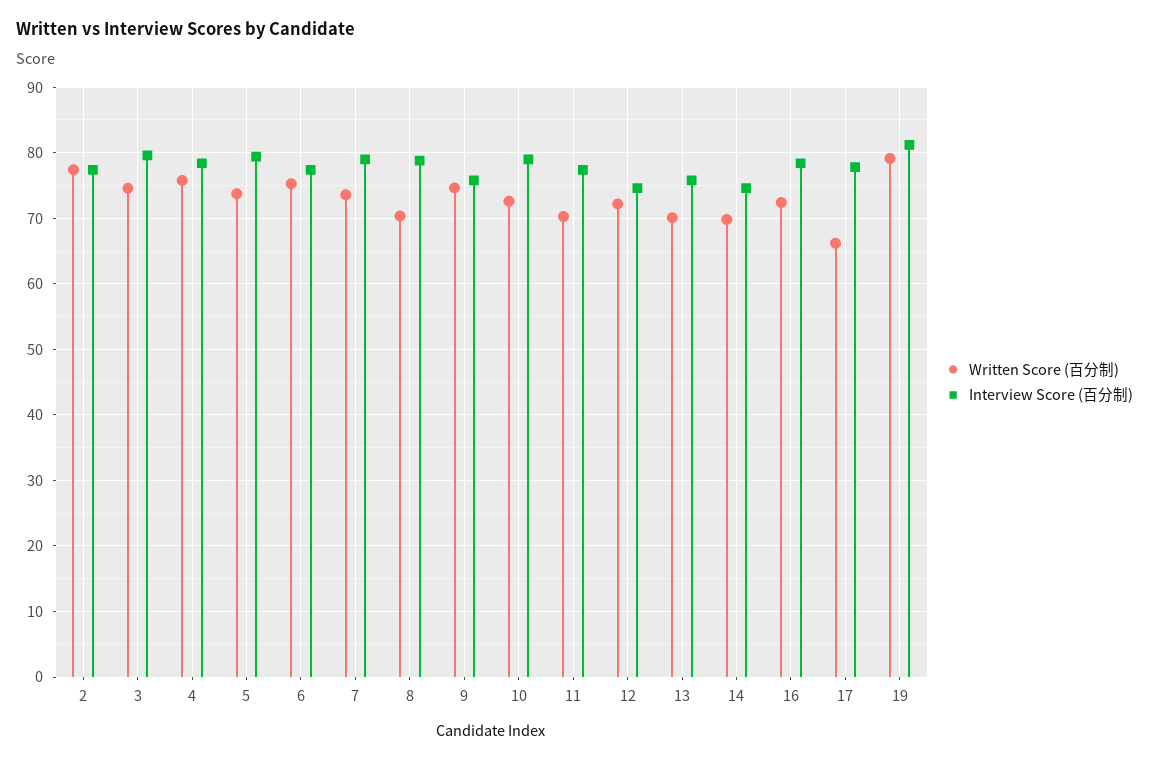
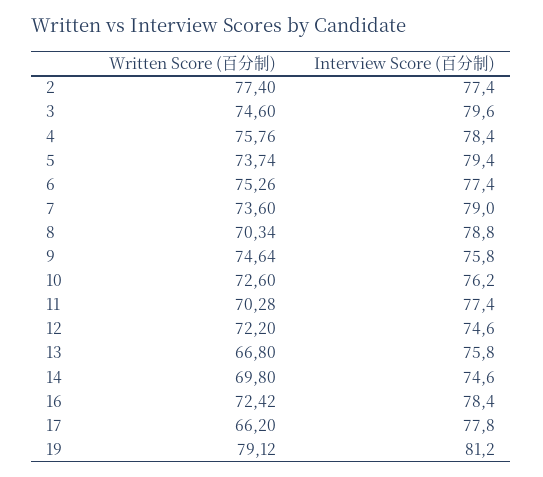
Interview Score (百分制), 10: 79 -> 76.2
Written Score (百分制), 13: 70 -> 66.8

